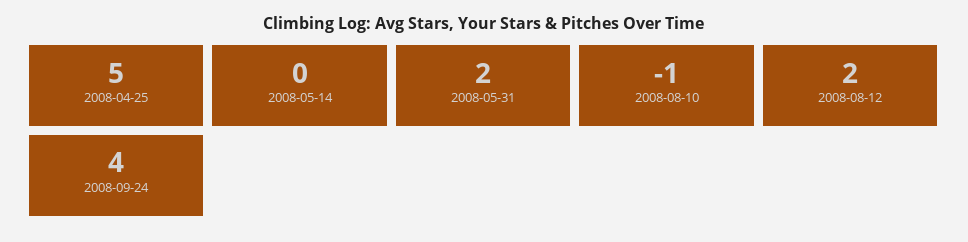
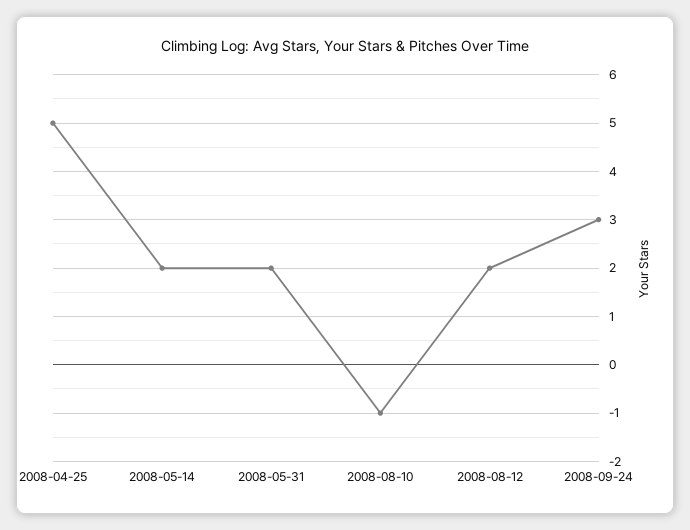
2008-05-14: 0 -> 2
2008-09-24: 4 -> 3

